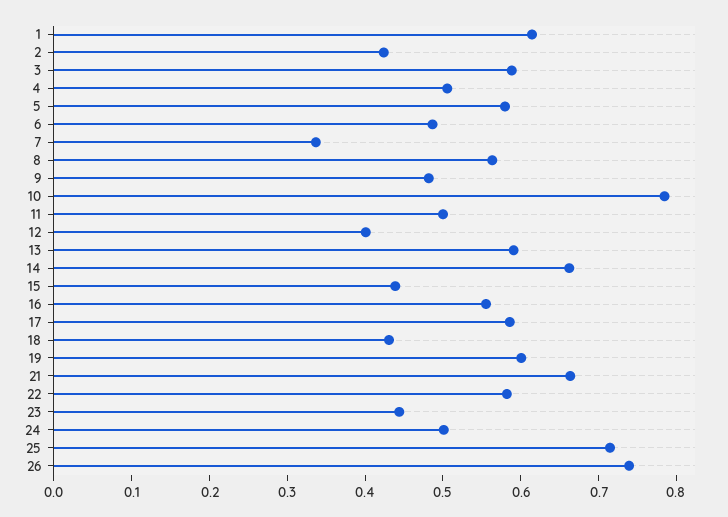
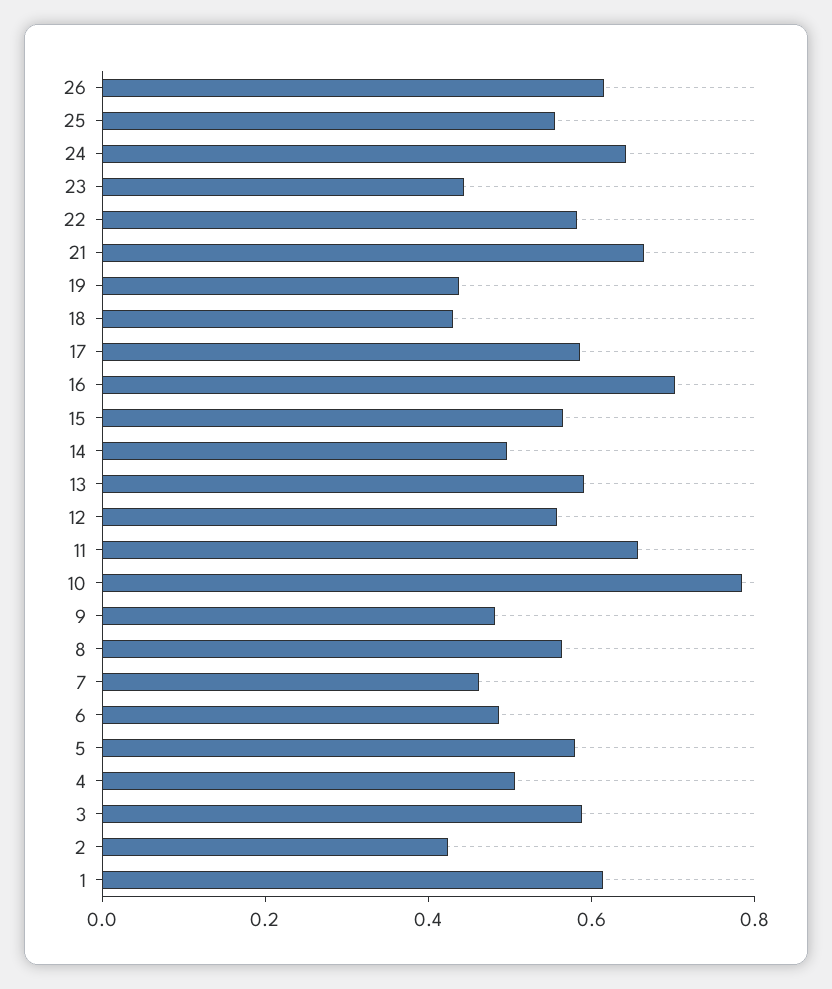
7: 0.34 -> 0.45
11: 0.5 -> 0.65
12: 0.4 -> 0.55
14: 0.66 -> 0.5
15: 0.44 -> 0.55
16: 0.56 -> 0.7
19: 0.6 -> 0.45
24: 0.5 -> 0.65
25: 0.72 -> 0.55
26: 0.74 -> 0.6

